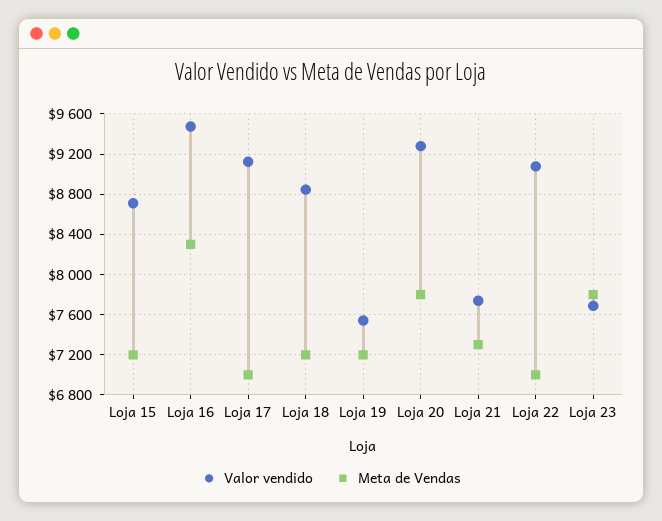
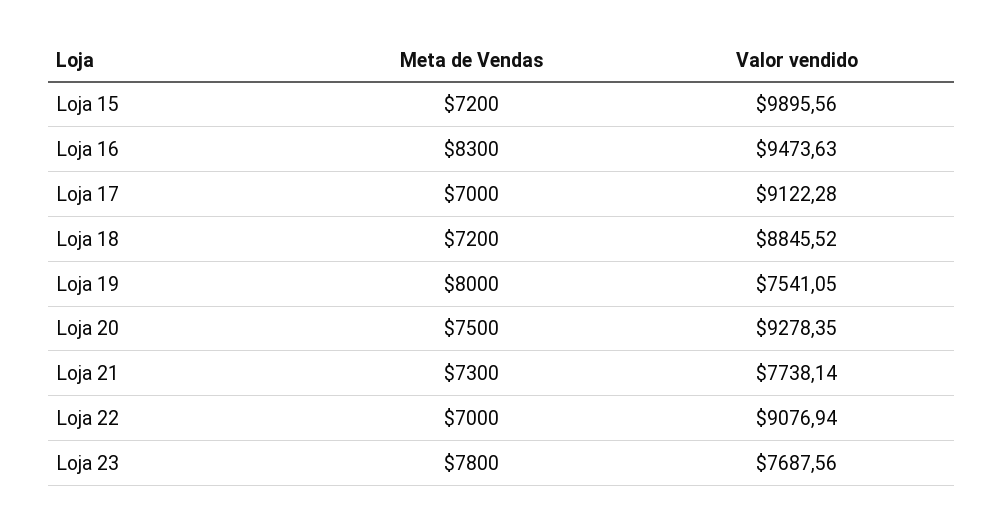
Valor vendido, Loja 15: 8700 -> 9895.56
Meta de Vendas, Loja 19: 7200 -> 8000
Meta de Vendas, Loja 20: 7800 -> 7500

